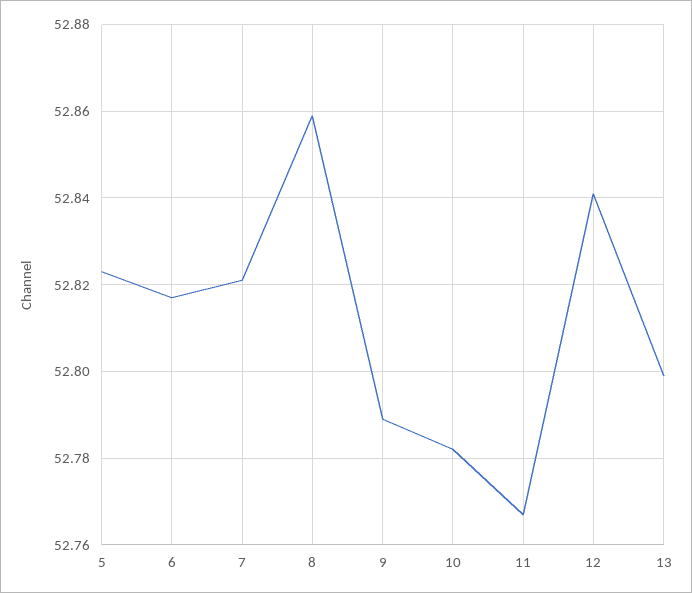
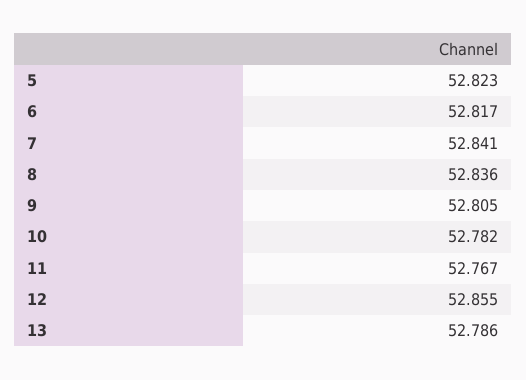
7: 52.82 -> 52.841
8: 52.86 -> 52.836
9: 52.79 -> 52.805
12: 52.84 -> 52.855
13: 52.8 -> 52.786

